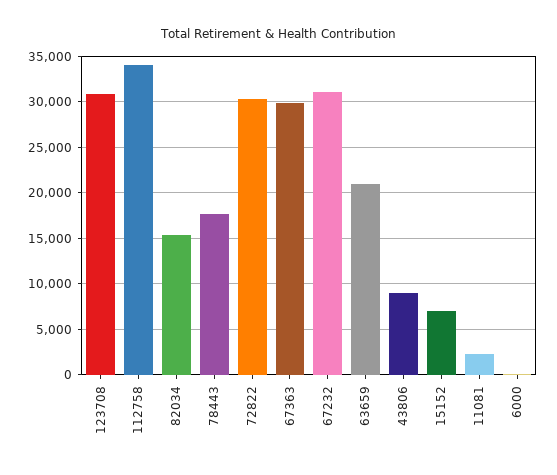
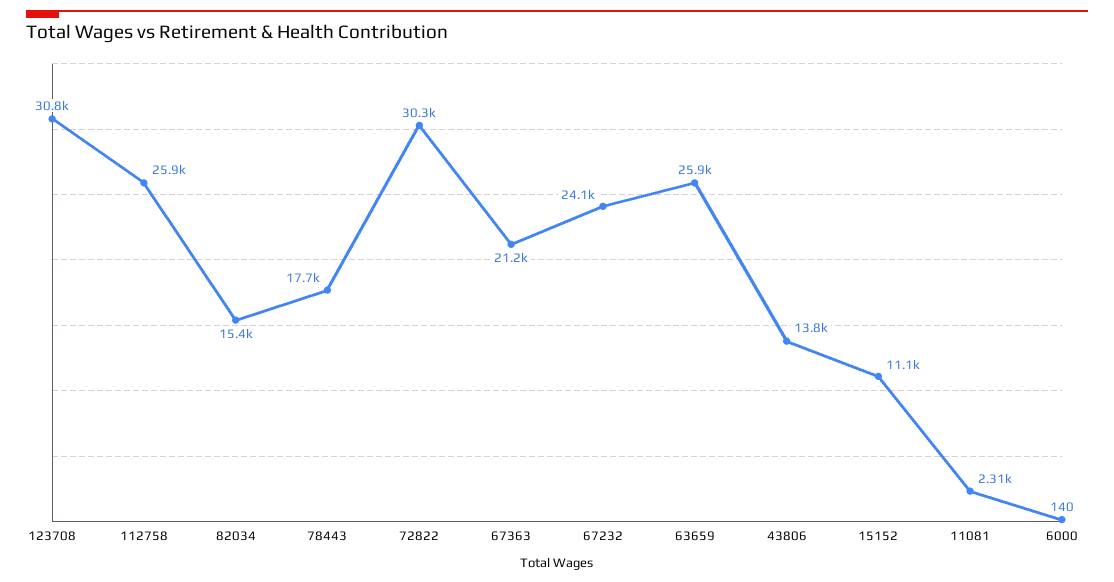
112758: 34000 -> 25900
67363: 30000 -> 21200
67232: 31000 -> 24100
63659: 21000 -> 25900
43806: 9000 -> 13800
15152: 7000 -> 11100

